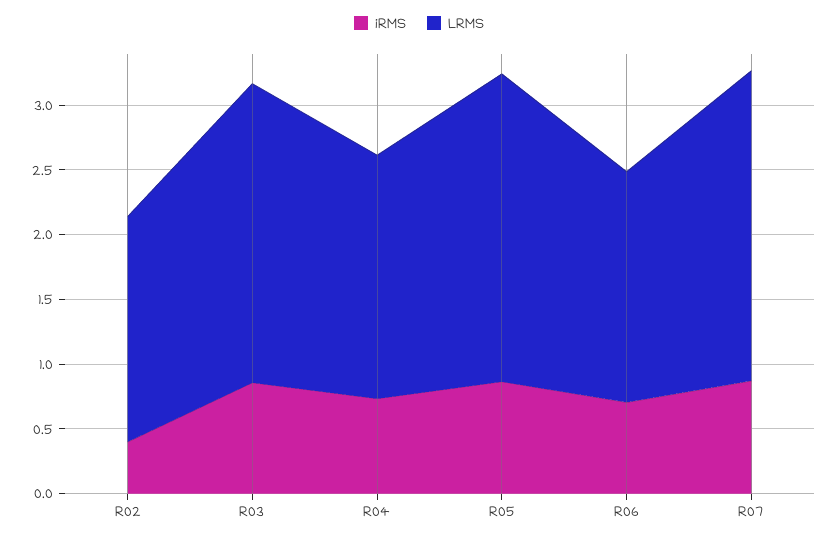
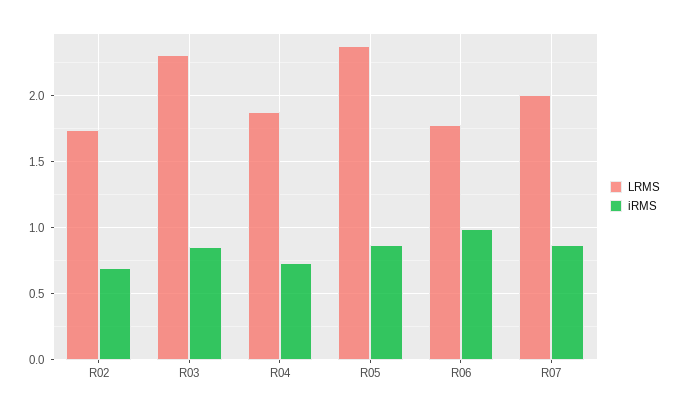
iRMS, R02: 0.4 -> 0.7
iRMS, R06: 0.7 -> 1
LRMS, R07: 2.4 -> 2

